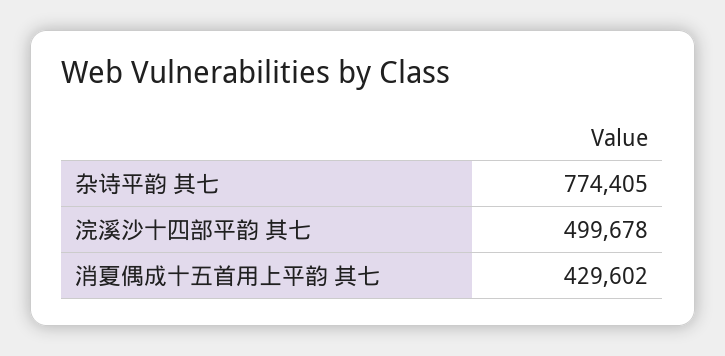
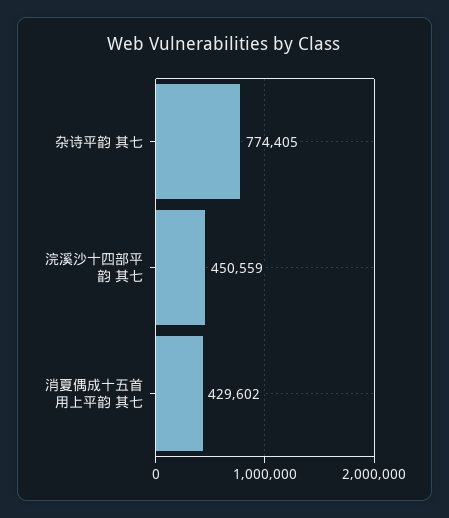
浣溪沙十四部平韵 其七: 499678 -> 450559

